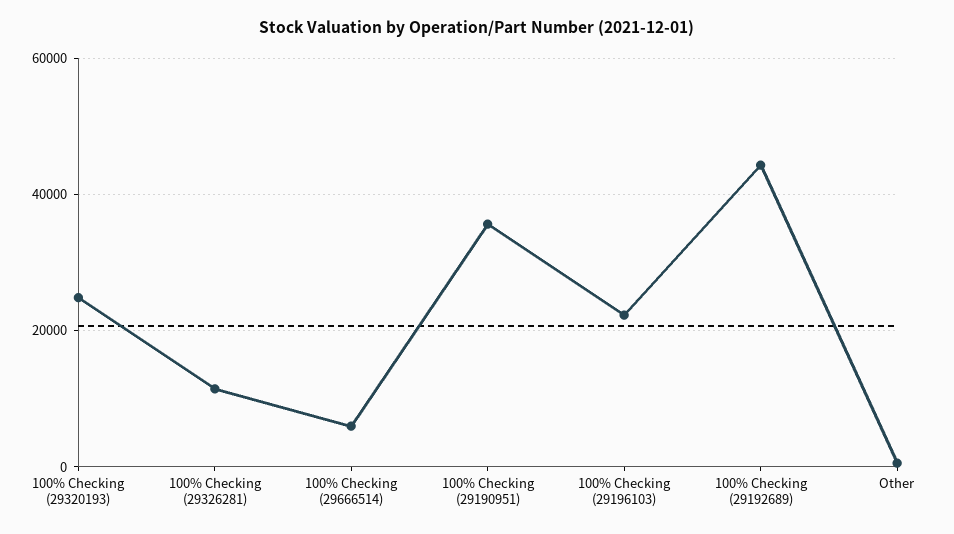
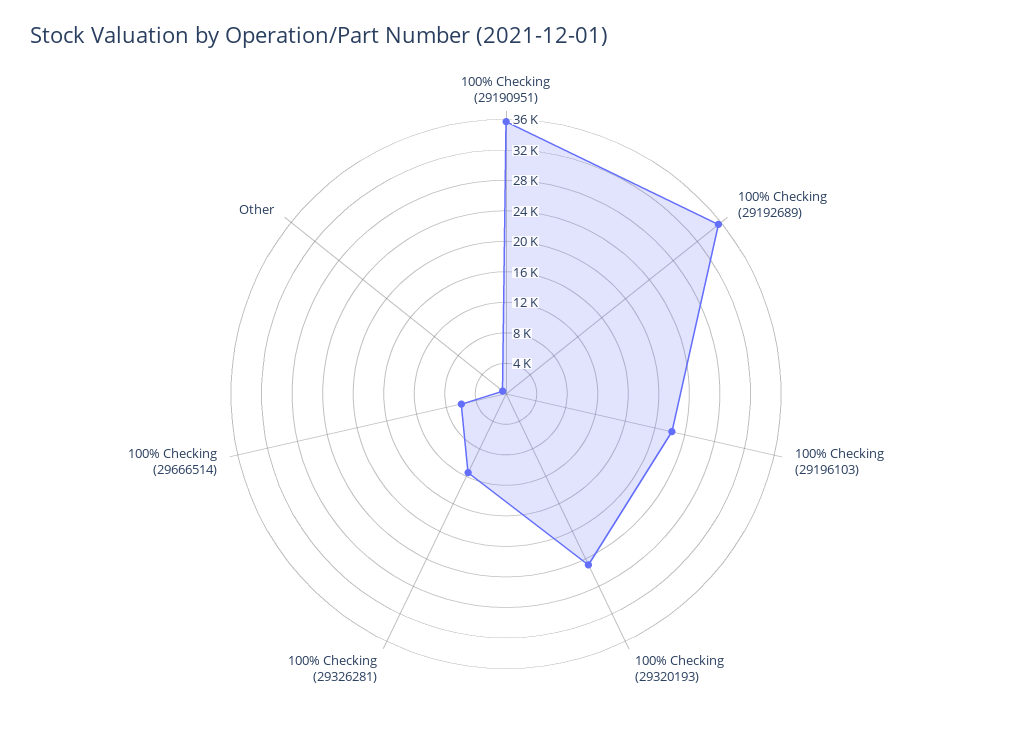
100% Checking (29192689): 44000 -> 36000

